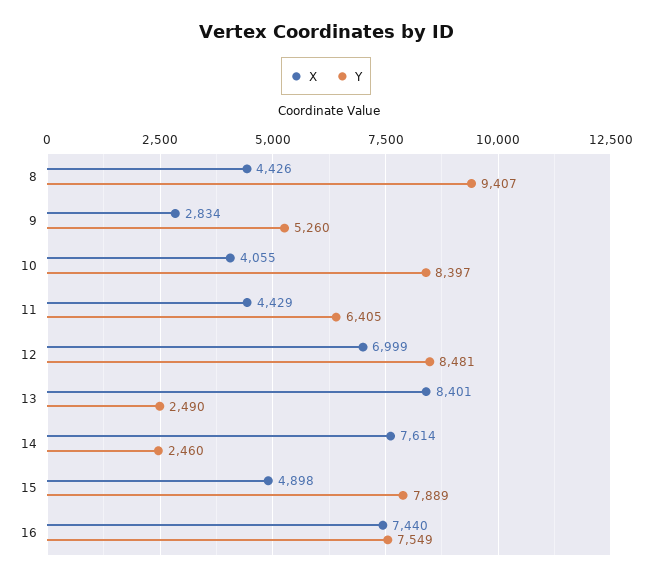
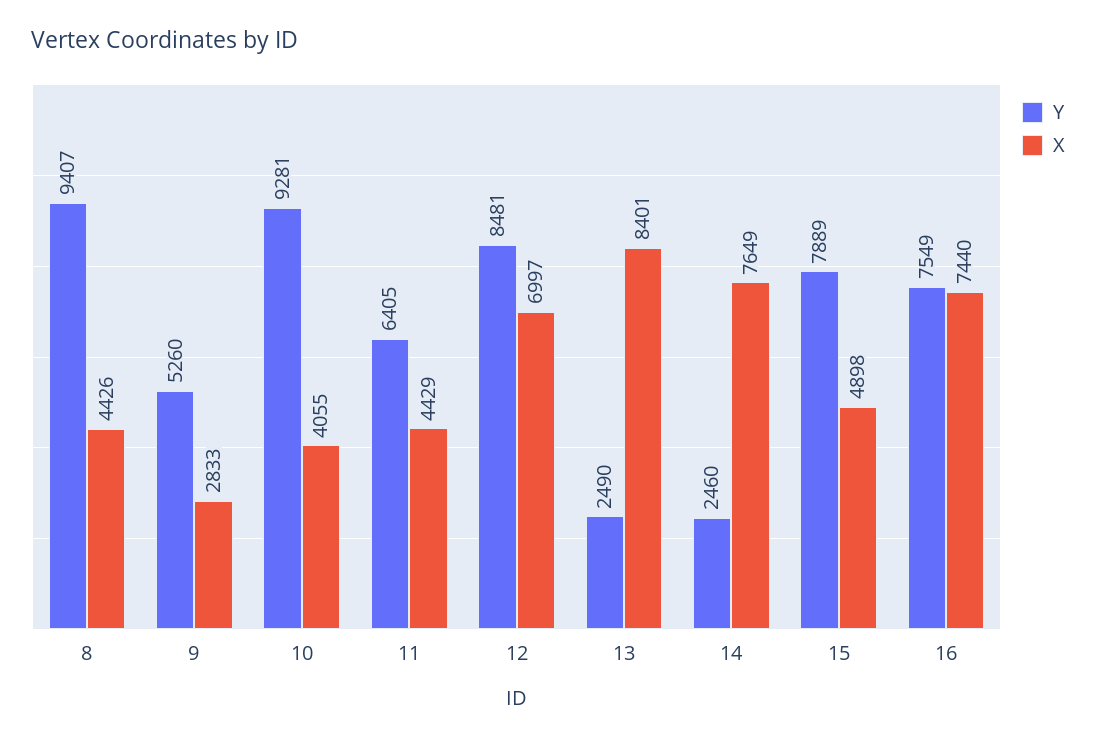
X, 9: 2834 -> 2833
Y, 10: 8397 -> 9281
X, 12: 6999 -> 6997
X, 14: 7614 -> 7649

